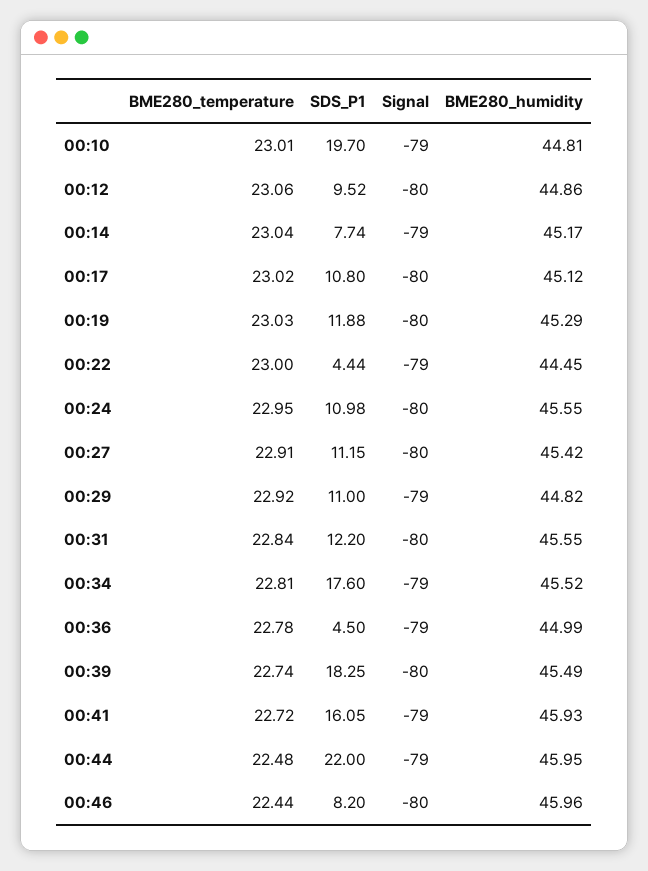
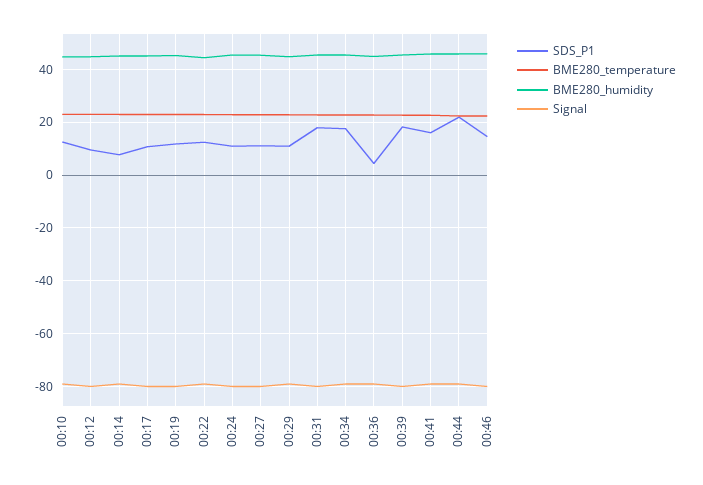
SDS_P1, 00:10: 19.7 -> 12.5
SDS_P1, 00:22: 4.44 -> 12.5
SDS_P1, 00:31: 12.2 -> 17.5
SDS_P1, 00:46: 8.2 -> 15

